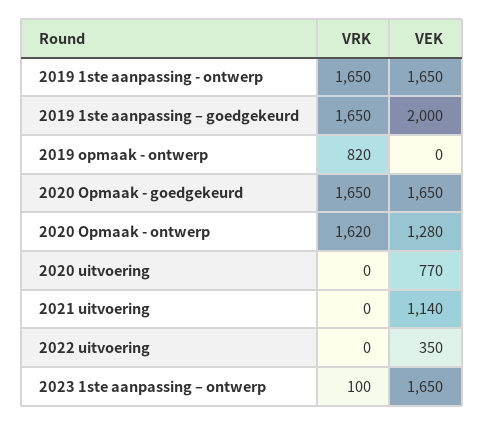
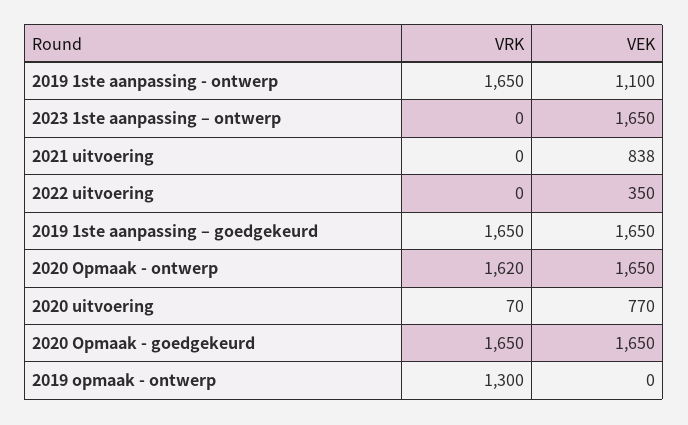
VEK, 2019 1ste aanpassing - ontwerp: 1650 -> 1100
VEK, 2019 1ste aanpassing – goedgekeurd: 2000 -> 1650
VRK, 2019 opmaak - ontwerp: 820 -> 1300
VEK, 2020 Opmaak - ontwerp: 1280 -> 1650
VRK, 2020 uitvoering: 0 -> 70
VEK, 2021 uitvoering: 1140 -> 838
VRK, 2023 1ste aanpassing – ontwerp: 100 -> 0

